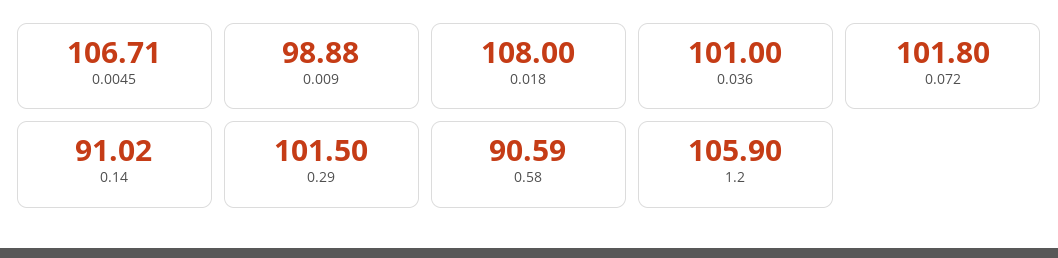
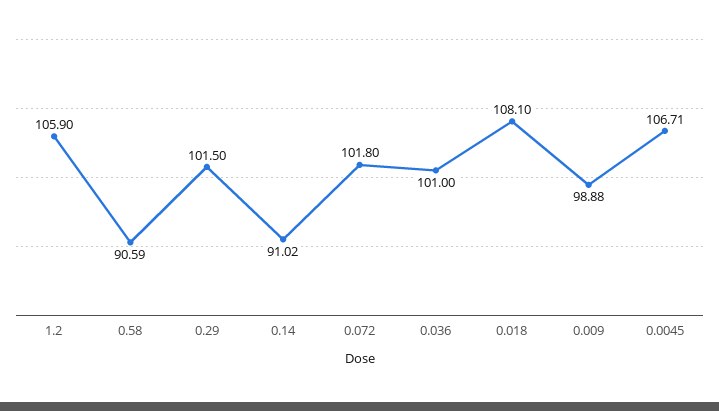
0.018: 108 -> 108.1

